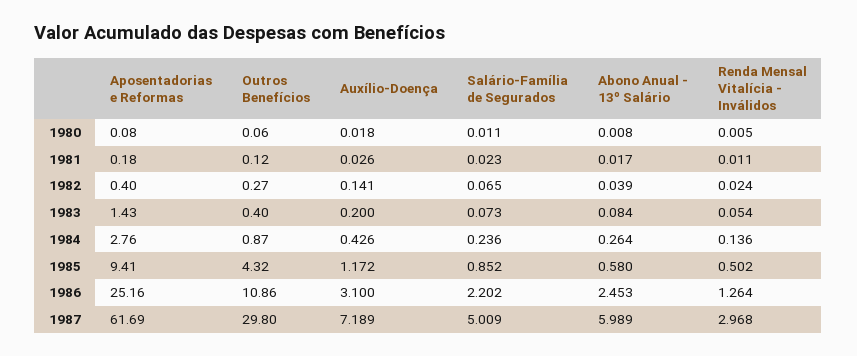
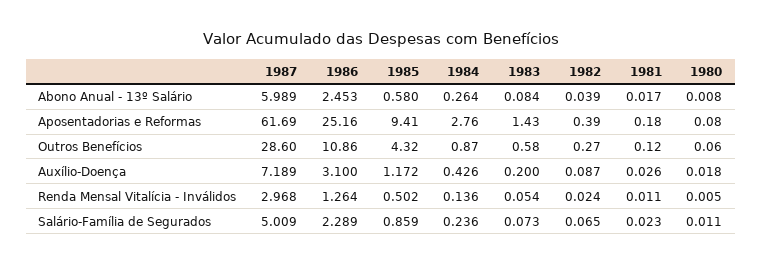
Aposentadorias e Reformas, 1982: 0.4 -> 0.39
Auxílio-Doença, 1982: 0.141 -> 0.087
Outros Benefícios, 1983: 0.4 -> 0.58
Salário-Família de Segurados, 1985: 0.852 -> 0.859
Salário-Família de Segurados, 1986: 2.202 -> 2.289
Outros Benefícios, 1987: 29.8 -> 28.6

